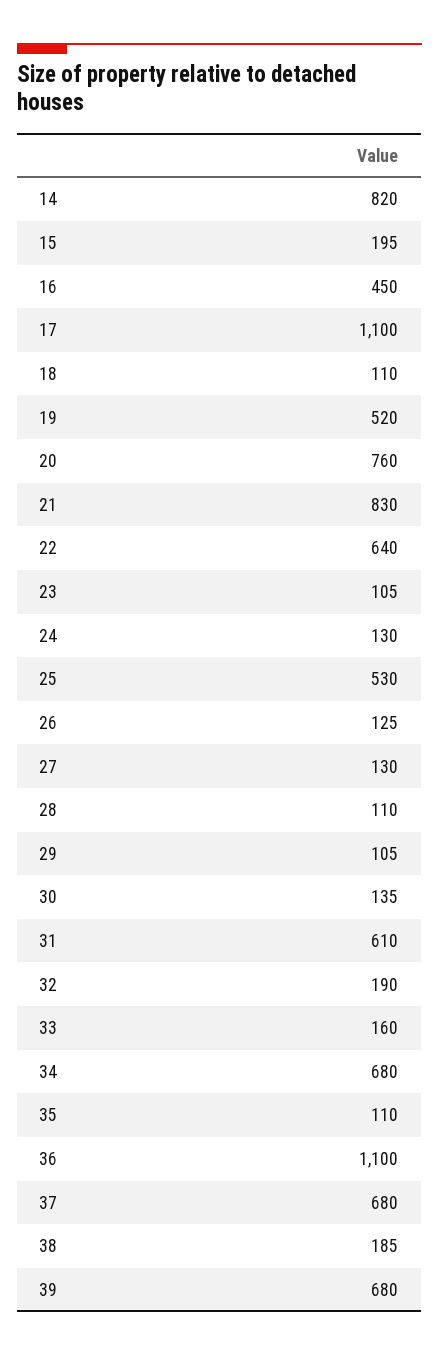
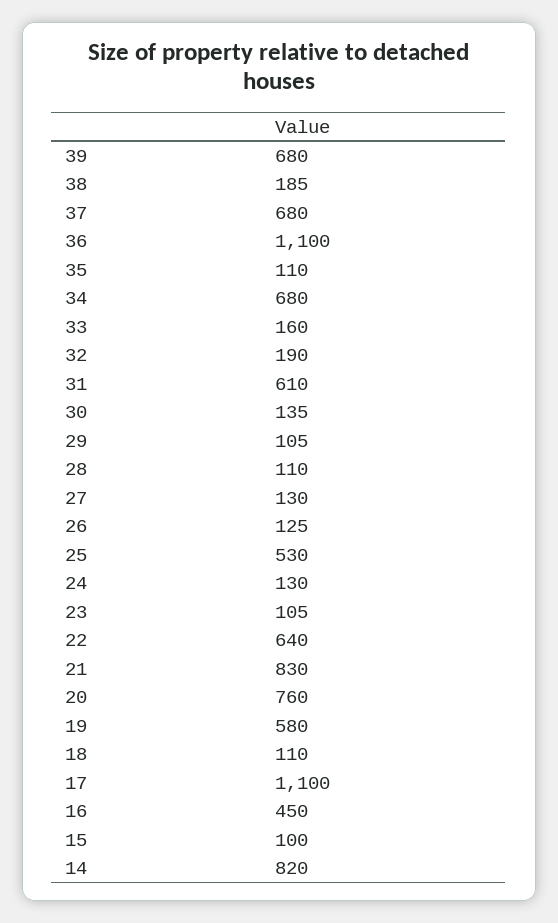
15: 195 -> 100
19: 520 -> 580

